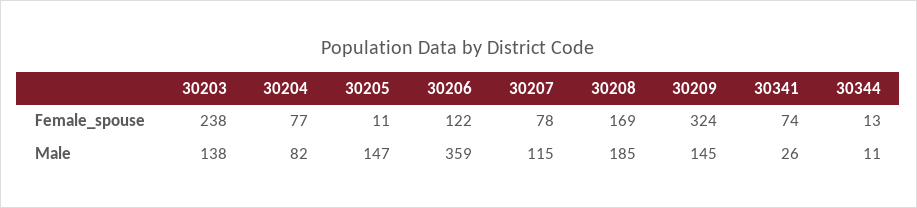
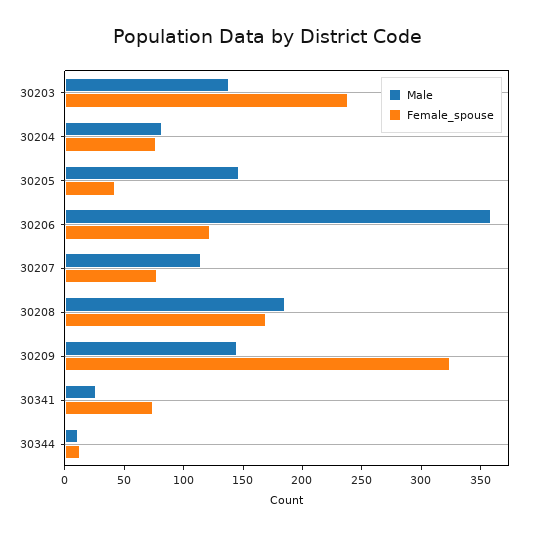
Female_spouse, 30205: 11 -> 40

